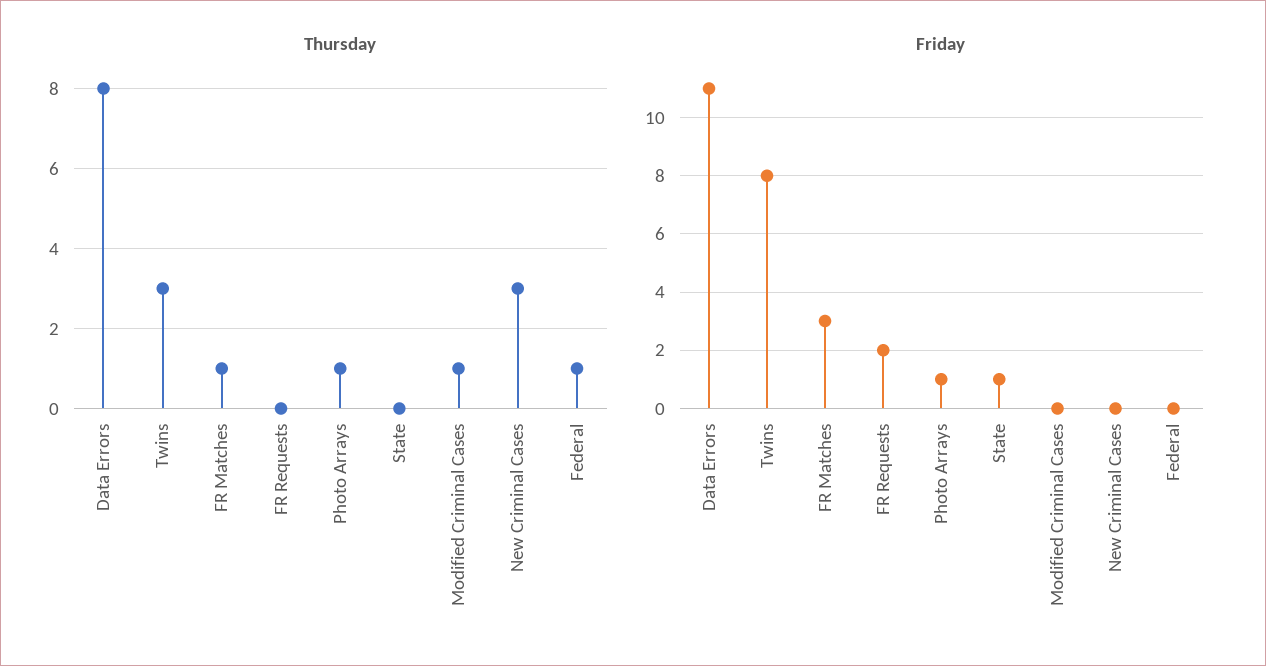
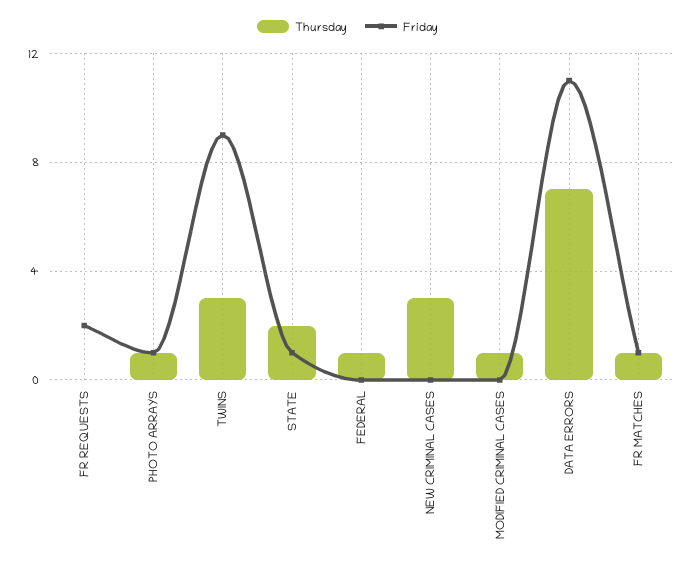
Thursday, Data Errors: 8 -> 7
Thursday, State: 0 -> 2
Friday, Twins: 8 -> 9
Friday, FR Matches: 3 -> 1

